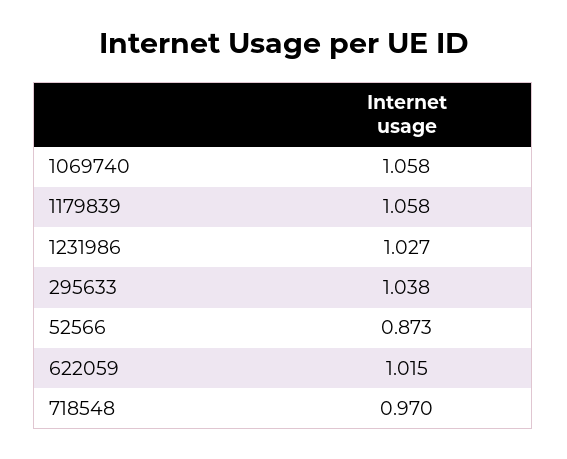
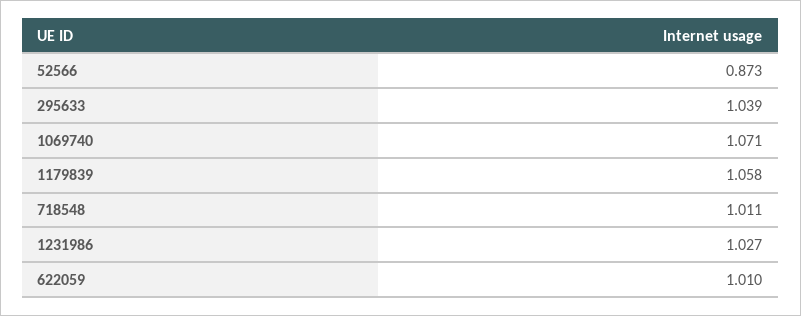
1069740: 1.058 -> 1.071
295633: 1.038 -> 1.039
622059: 1.015 -> 1.01
718548: 0.97 -> 1.011

